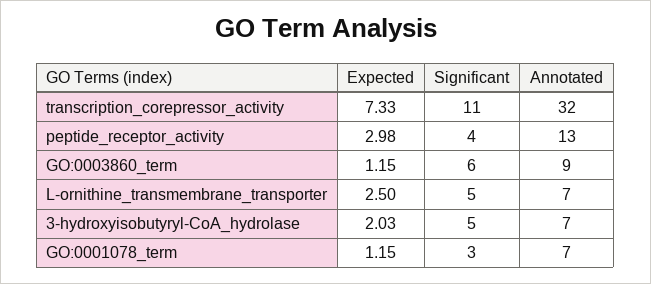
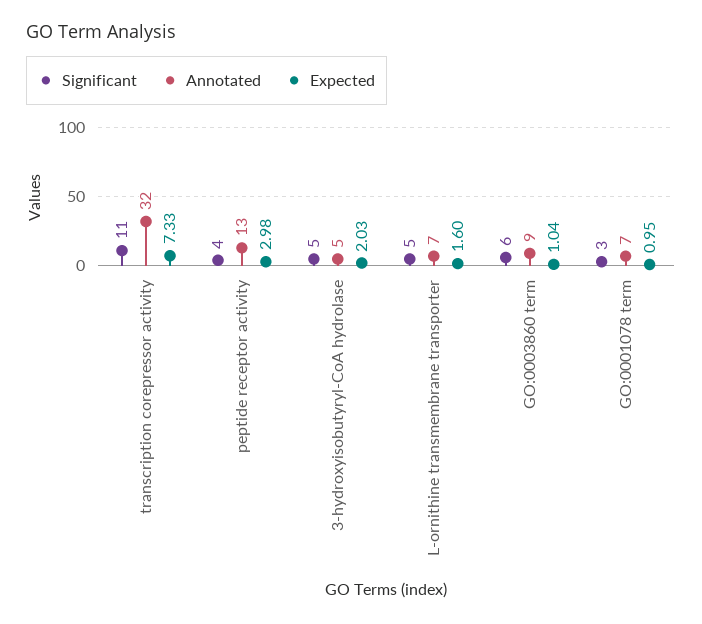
Expected, GO:0003860_term: 1.15 -> 1.04
Expected, L-ornithine_transmembrane_transporter: 2.5 -> 1.6
Annotated, 3-hydroxyisobutyryl-CoA_hydrolase: 7 -> 5
Expected, GO:0001078_term: 1.15 -> 0.95

